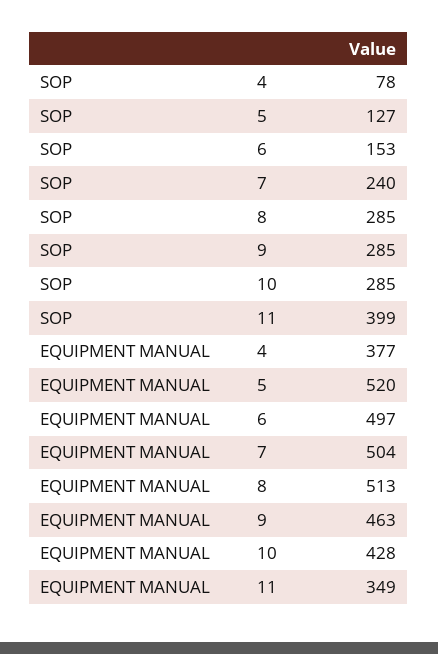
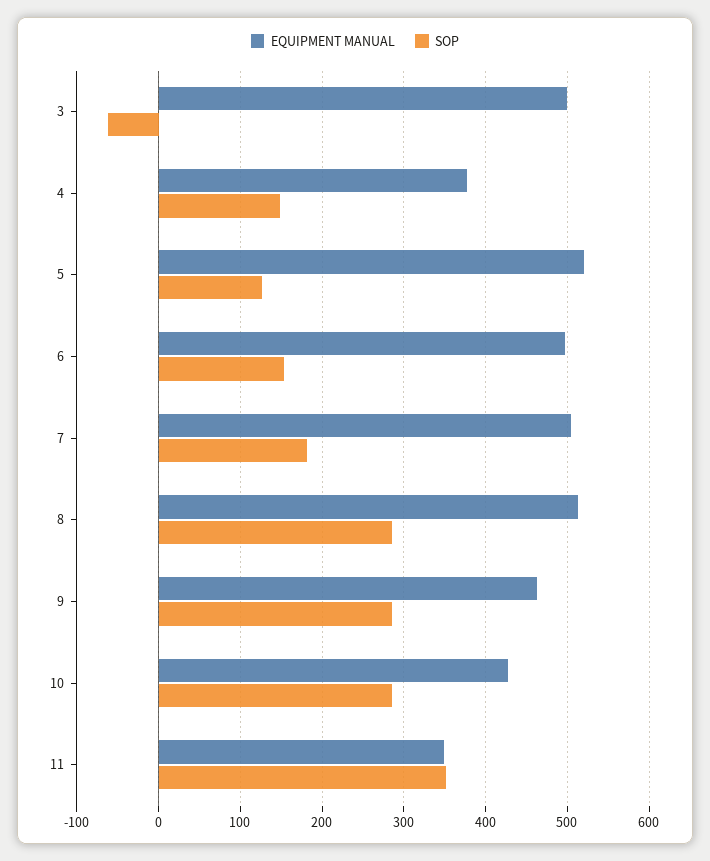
SOP, 4: 78 -> 150
SOP, 7: 240 -> 180
SOP, 11: 399 -> 350
EQUIPMENT MANUAL, 3: none -> 500
SOP, 3: none -> -60

